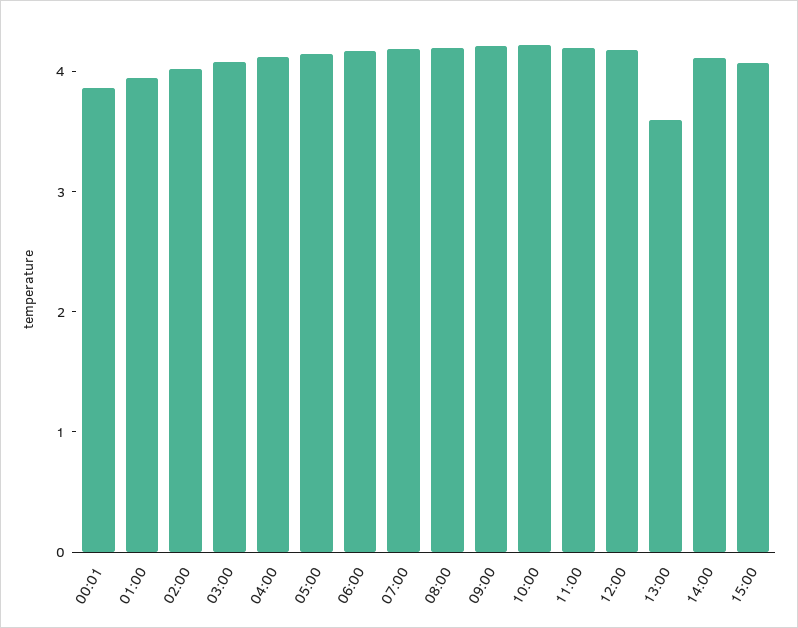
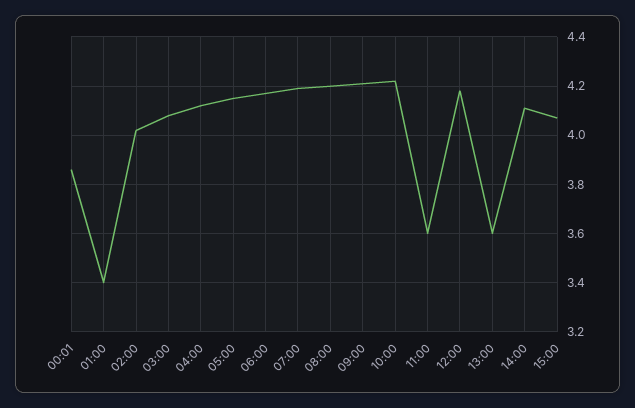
01:00: 4 -> 3.4
11:00: 4.2 -> 3.6

